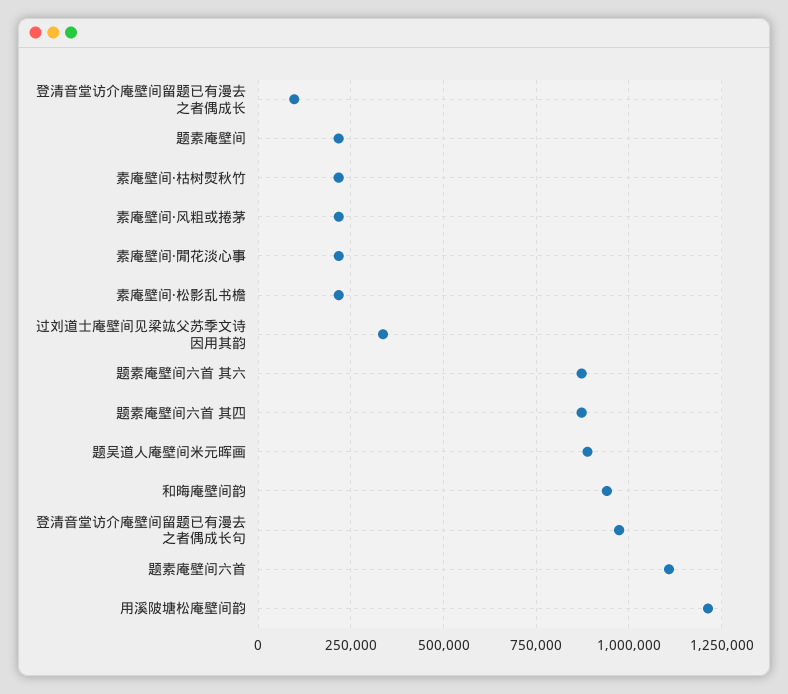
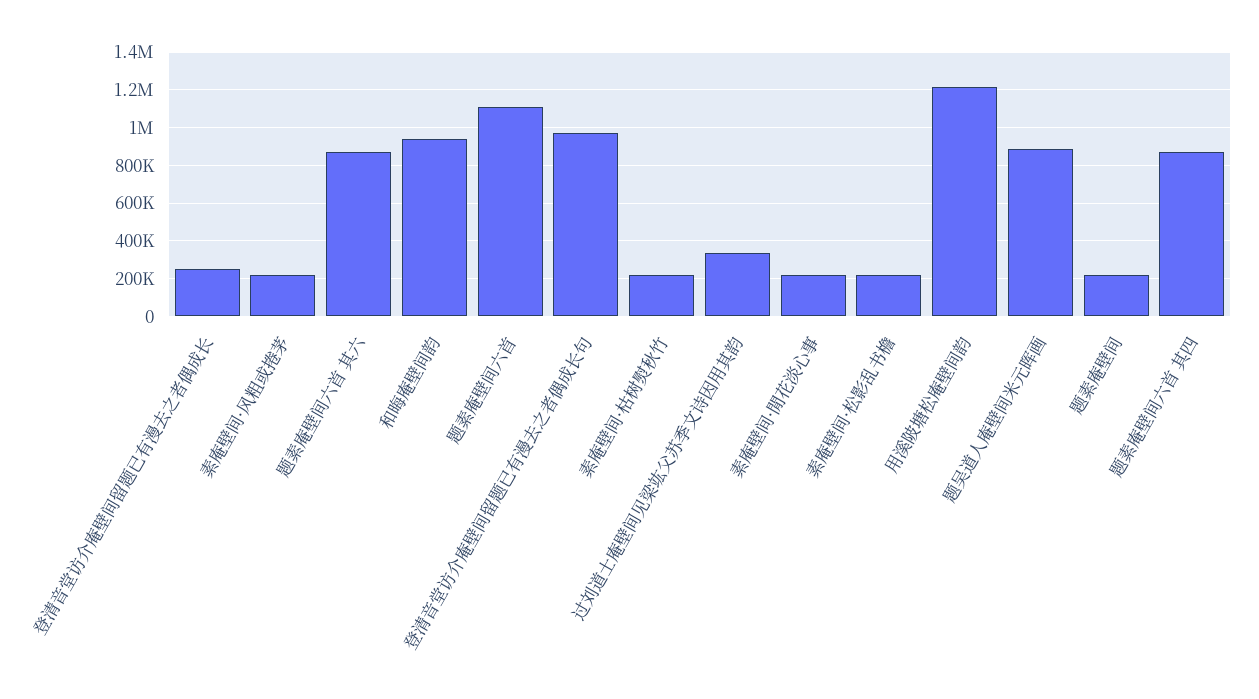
登清音堂访介庵壁间留题已有漫去之者偶成长: 100000 -> 250000

